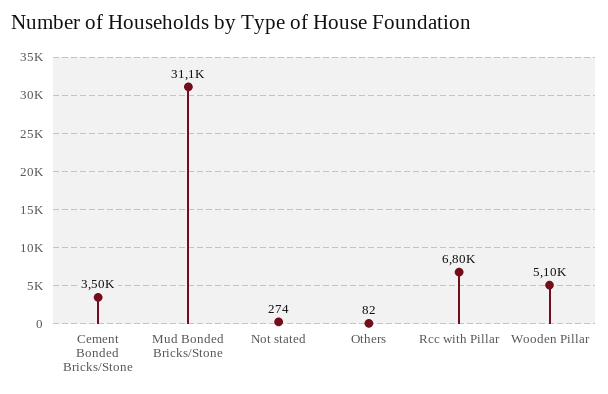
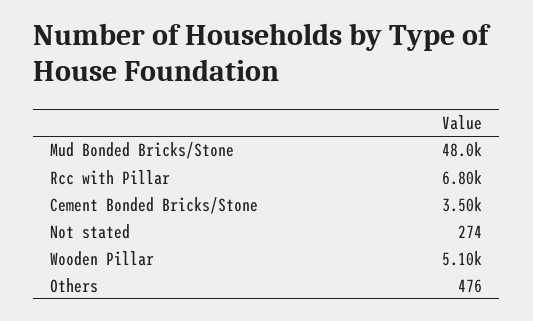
Mud Bonded Bricks/Stone: 31100 -> 48000
Others: 82 -> 476

